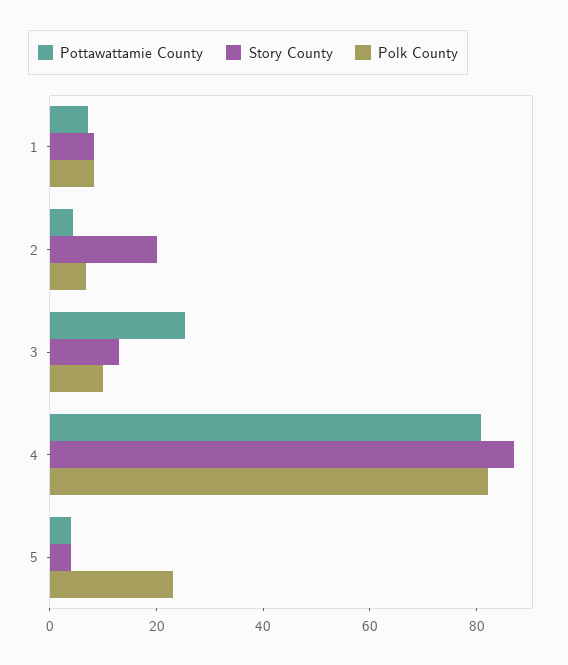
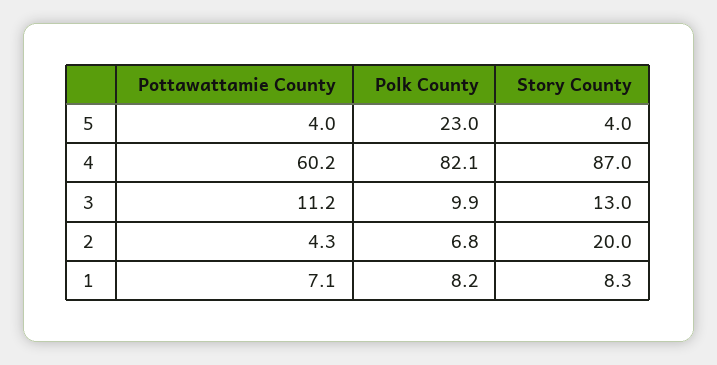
Pottawattamie County, 3: 25 -> 11.2
Pottawattamie County, 4: 80 -> 60.2

